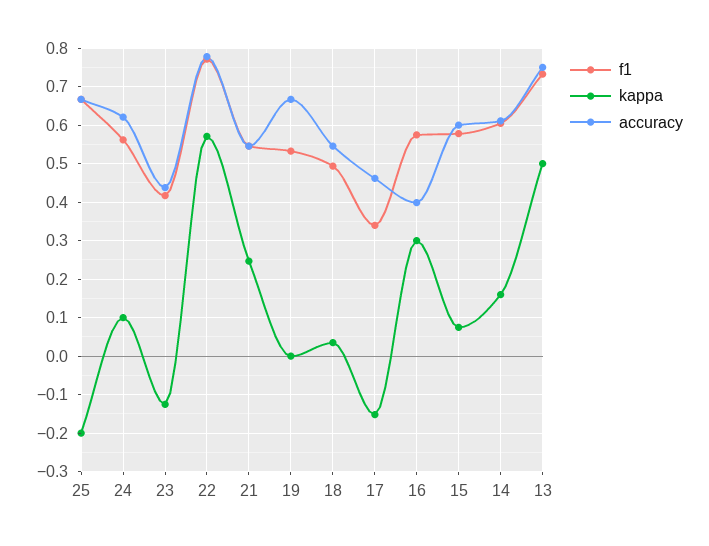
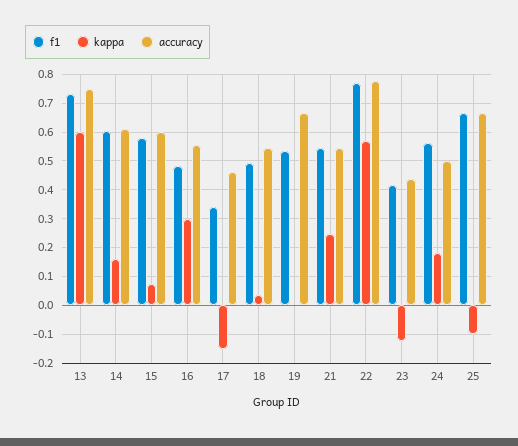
kappa, 25: -0.2 -> -0.1
kappa, 24: 0.1 -> 0.175
accuracy, 24: 0.62 -> 0.5
f1, 16: 0.58 -> 0.475
accuracy, 16: 0.4 -> 0.55
kappa, 13: 0.5 -> 0.6

